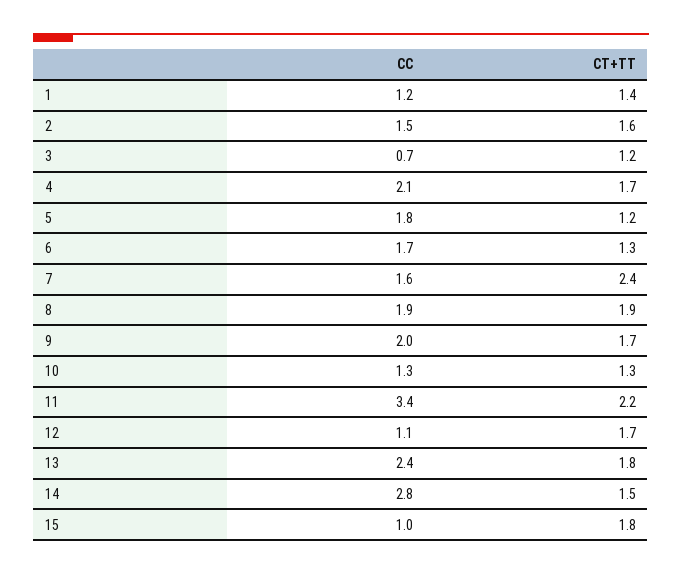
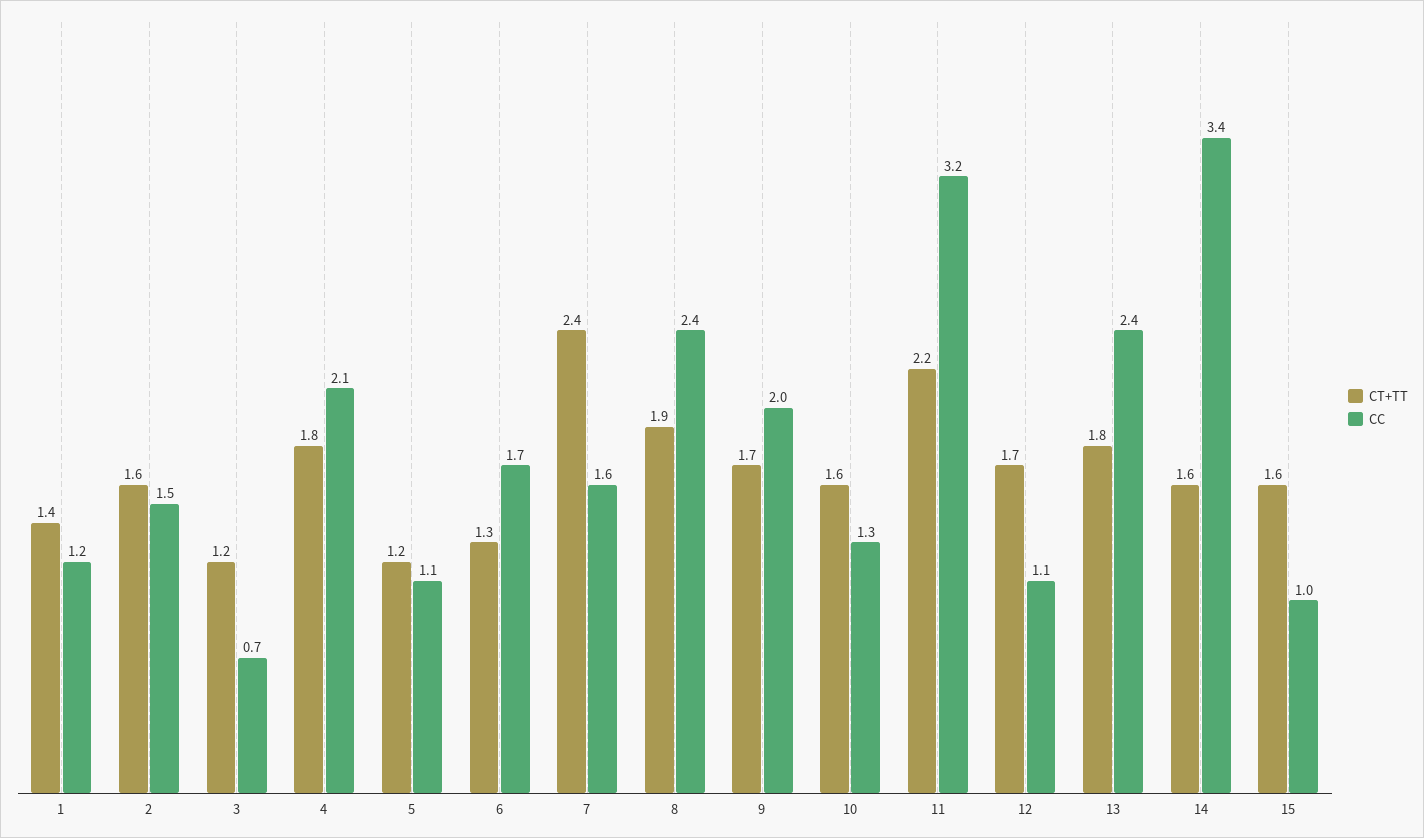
CT+TT, 4: 1.7 -> 1.8
CC, 5: 1.8 -> 1.1
CC, 8: 1.9 -> 2.4
CT+TT, 10: 1.3 -> 1.6
CC, 11: 3.4 -> 3.2
CC, 14: 2.8 -> 3.4
CT+TT, 14: 1.5 -> 1.6
CT+TT, 15: 1.8 -> 1.6

